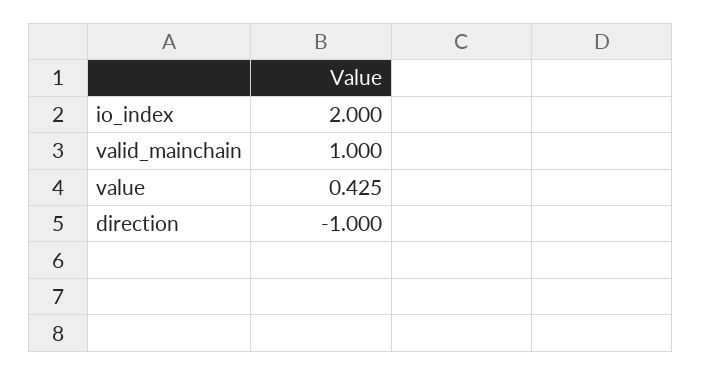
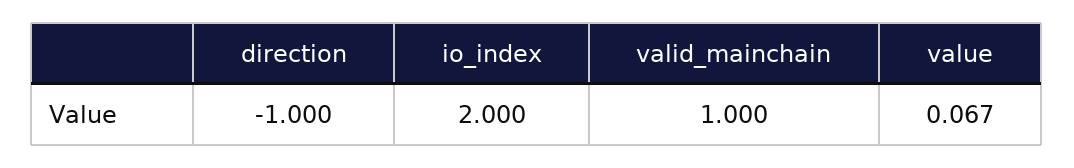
value: 0.425 -> 0.067

